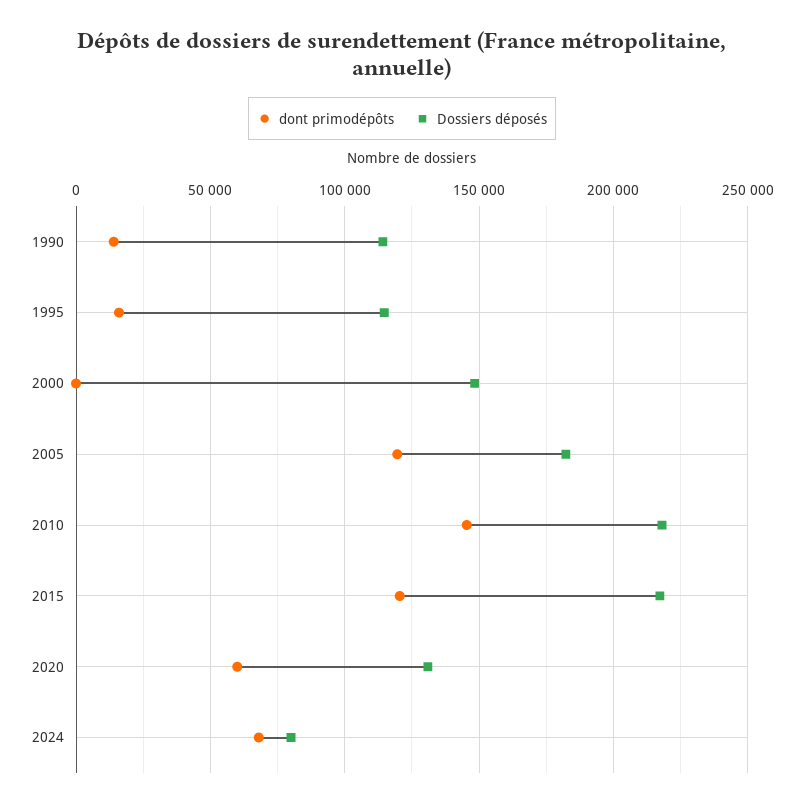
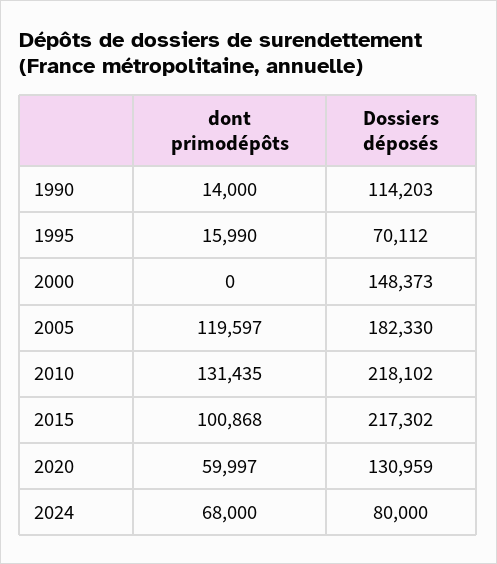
Dossiers déposés, 1995: 115000 -> 70112
dont primodépôts, 2010: 145000 -> 131435
dont primodépôts, 2015: 120000 -> 100868

